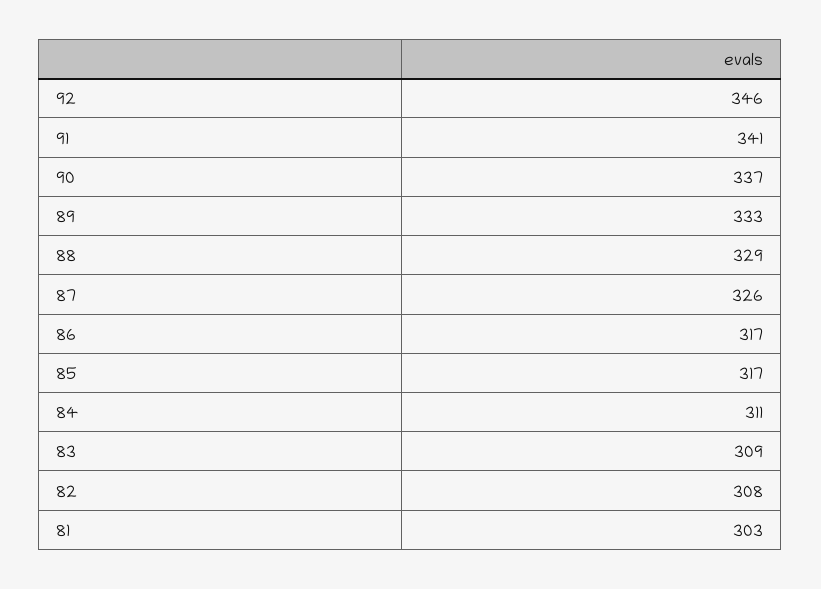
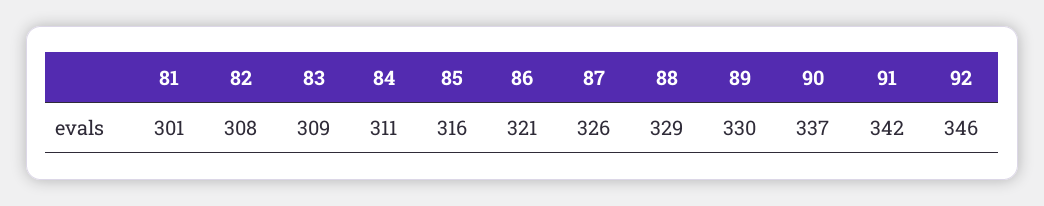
91: 341 -> 342
89: 333 -> 330
86: 317 -> 321
85: 317 -> 316
81: 303 -> 301

